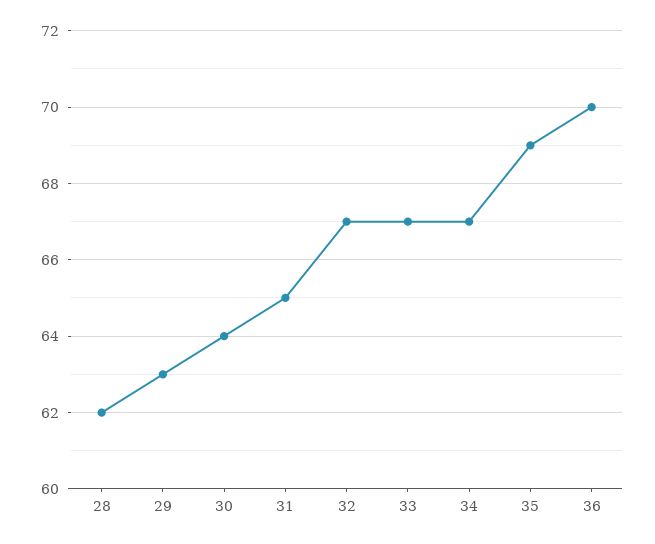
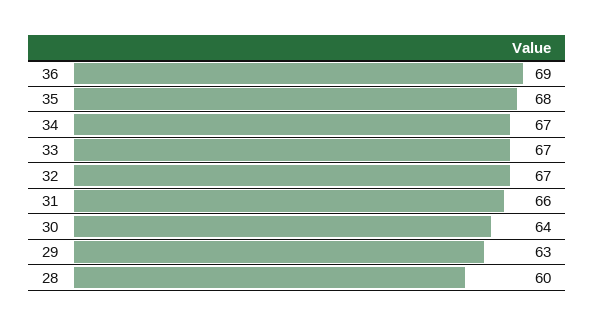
28: 62 -> 60
31: 65 -> 66
35: 69 -> 68
36: 70 -> 69

